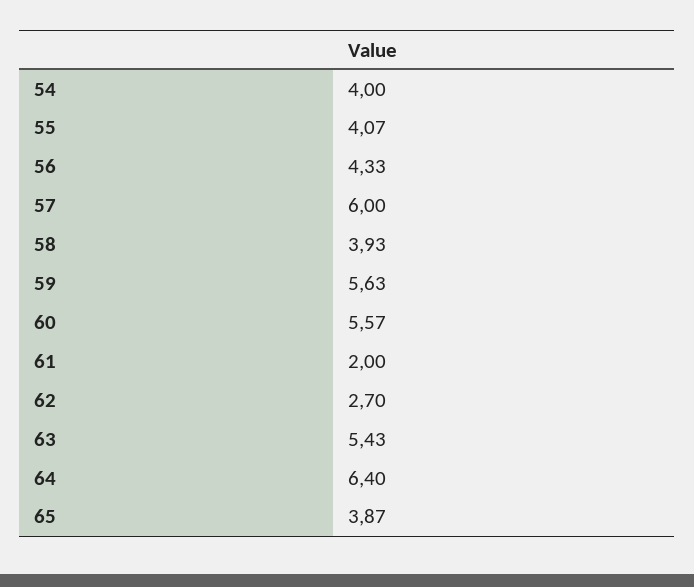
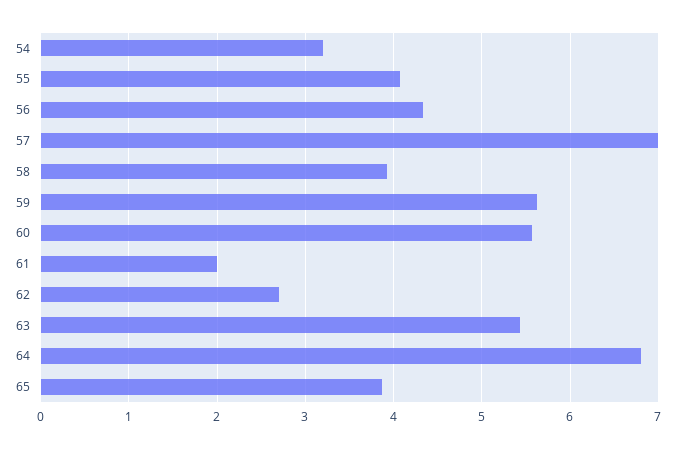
54: 4 -> 3.2
57: 6 -> 7
64: 6.4 -> 6.8

